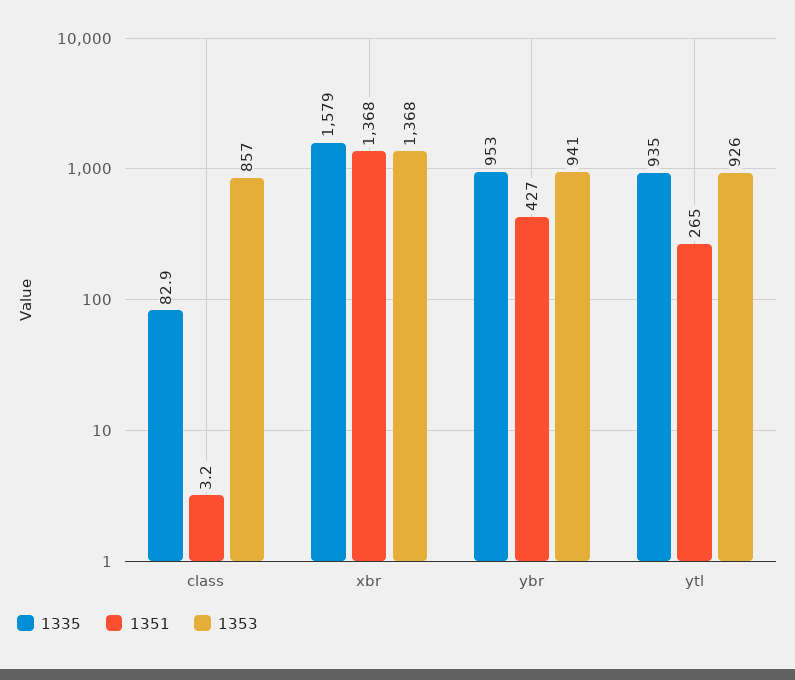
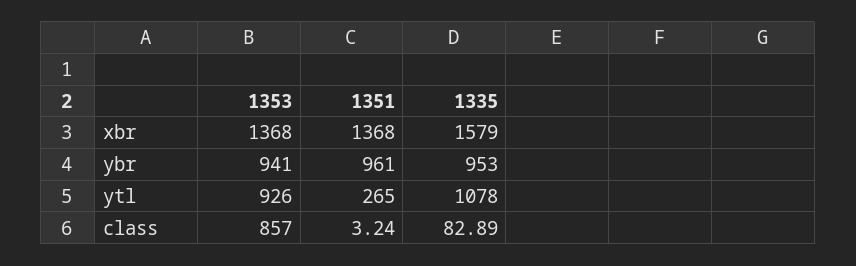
1351, ybr: 427 -> 961
1335, ytl: 935 -> 1078

